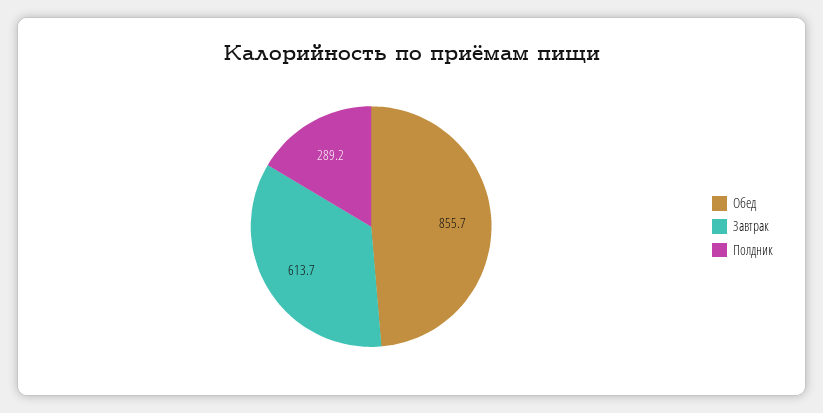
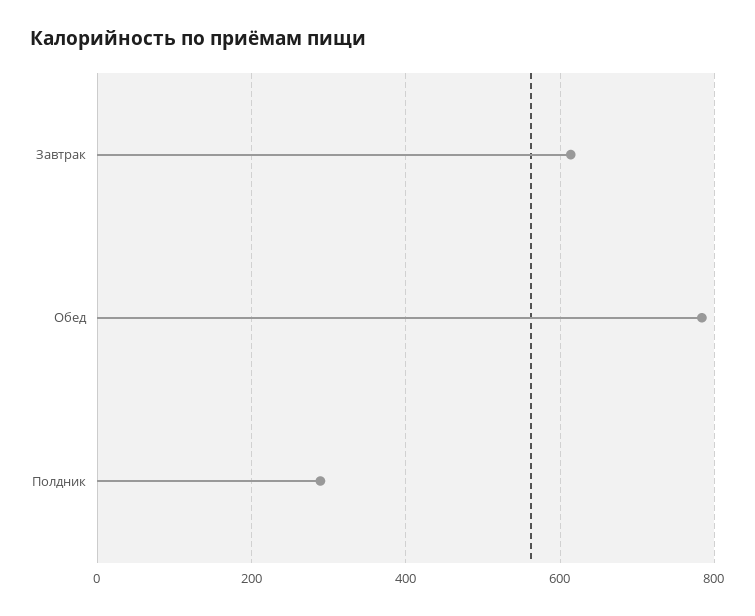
Обед: 855.7 -> 780

